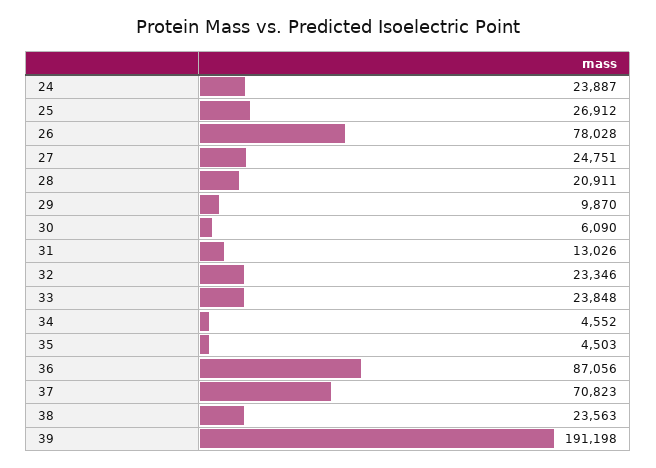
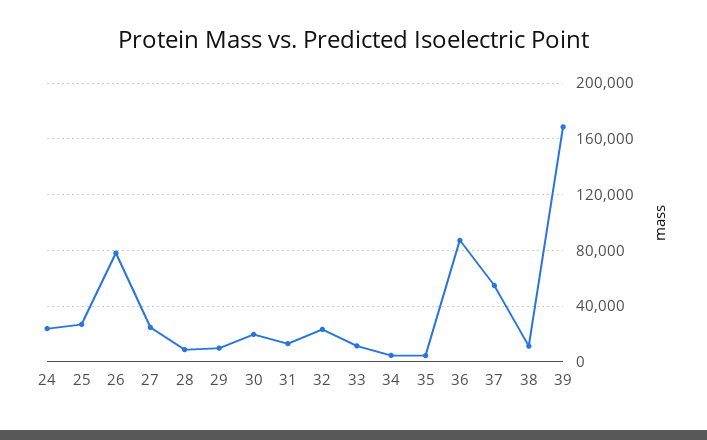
28: 20911 -> 10000
30: 6090 -> 20000
33: 23848 -> 10000
37: 70823 -> 55000
38: 23563 -> 10000
39: 191198 -> 170000

